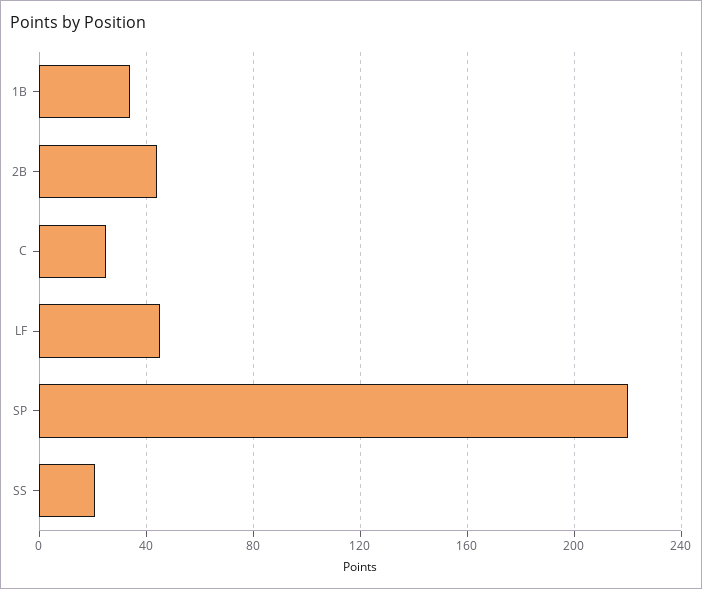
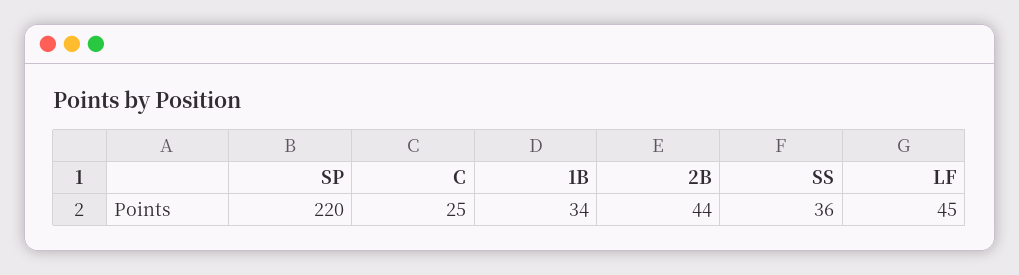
SS: 20 -> 36

